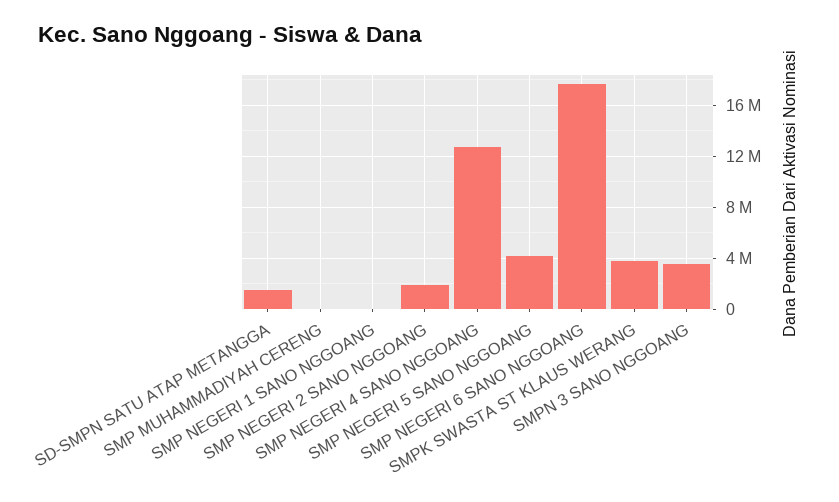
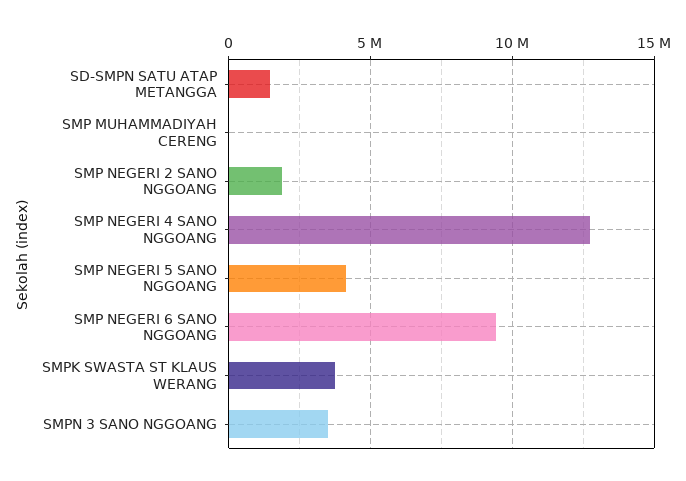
SMP NEGERI 1 SANO NGGOANG: 0 -> none
SMP NEGERI 6 SANO NGGOANG: 17500000 -> 9500000

